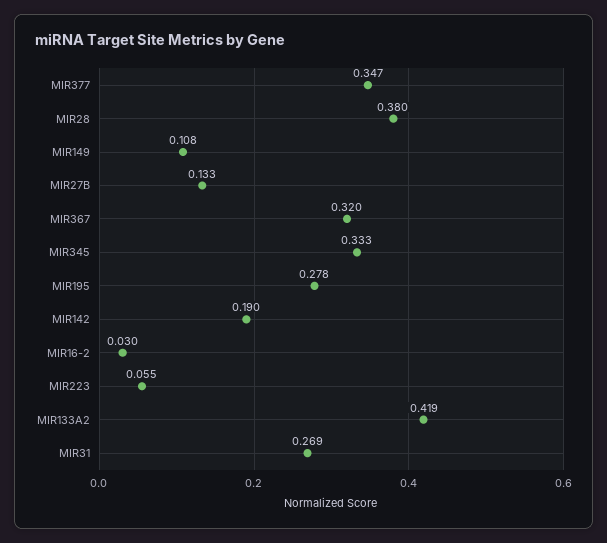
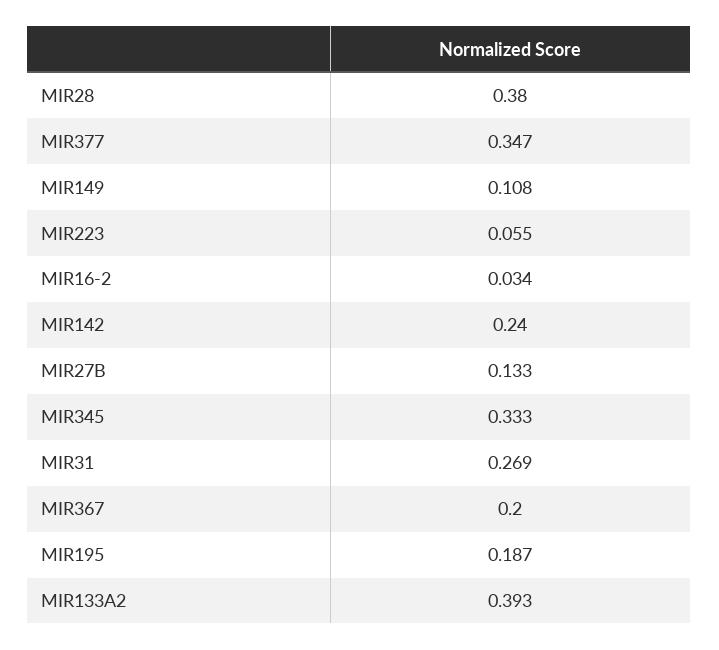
MIR367: 0.32 -> 0.2
MIR195: 0.278 -> 0.187
MIR142: 0.19 -> 0.24
MIR16-2: 0.03 -> 0.034
MIR133A2: 0.419 -> 0.393

